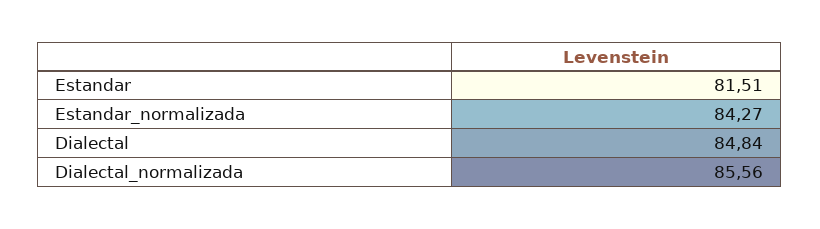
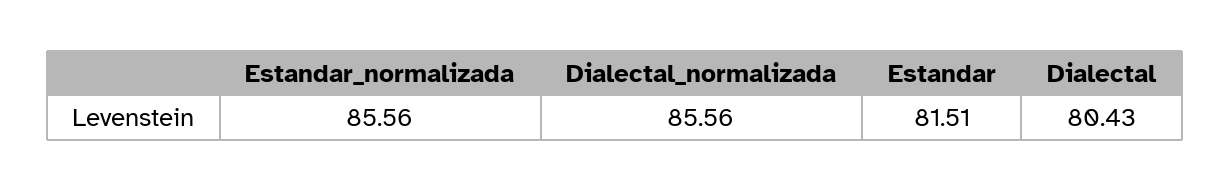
Estandar_normalizada: 84.27 -> 85.56
Dialectal: 84.84 -> 80.43

